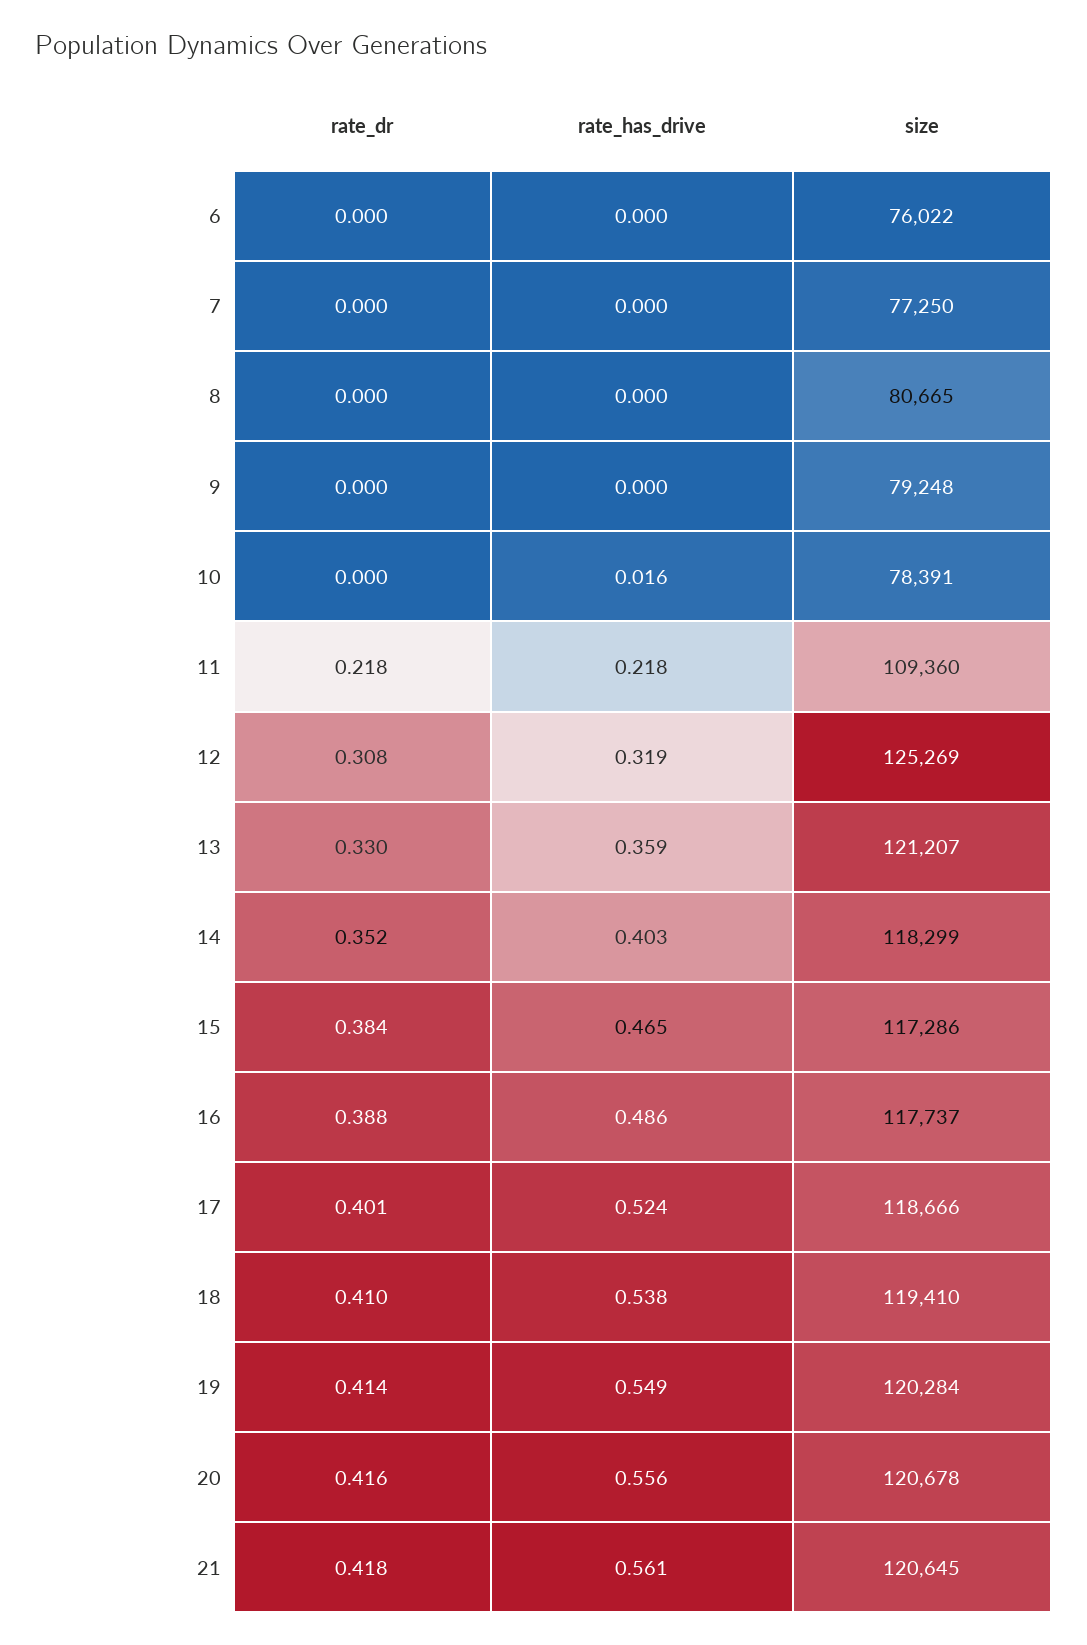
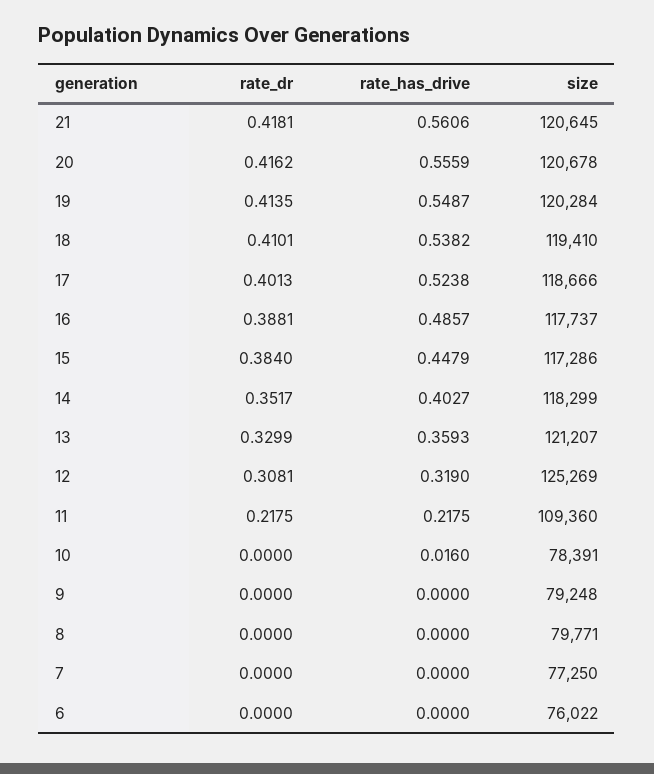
size, 8: 80665 -> 79771
rate_has_drive, 15: 0.465 -> 0.4479

